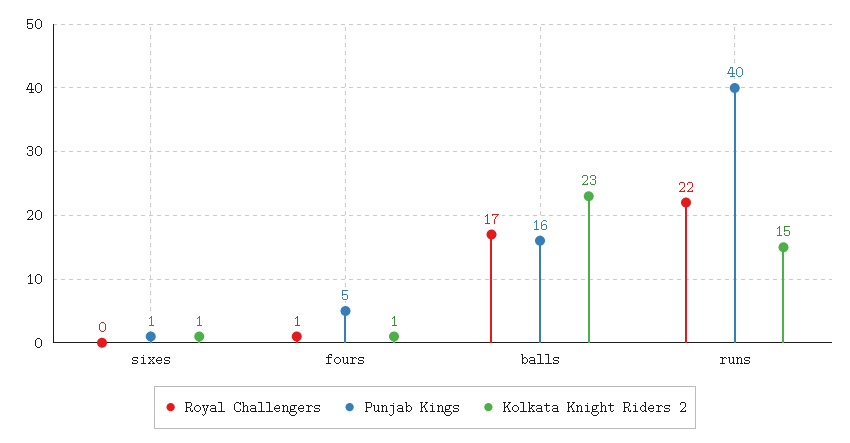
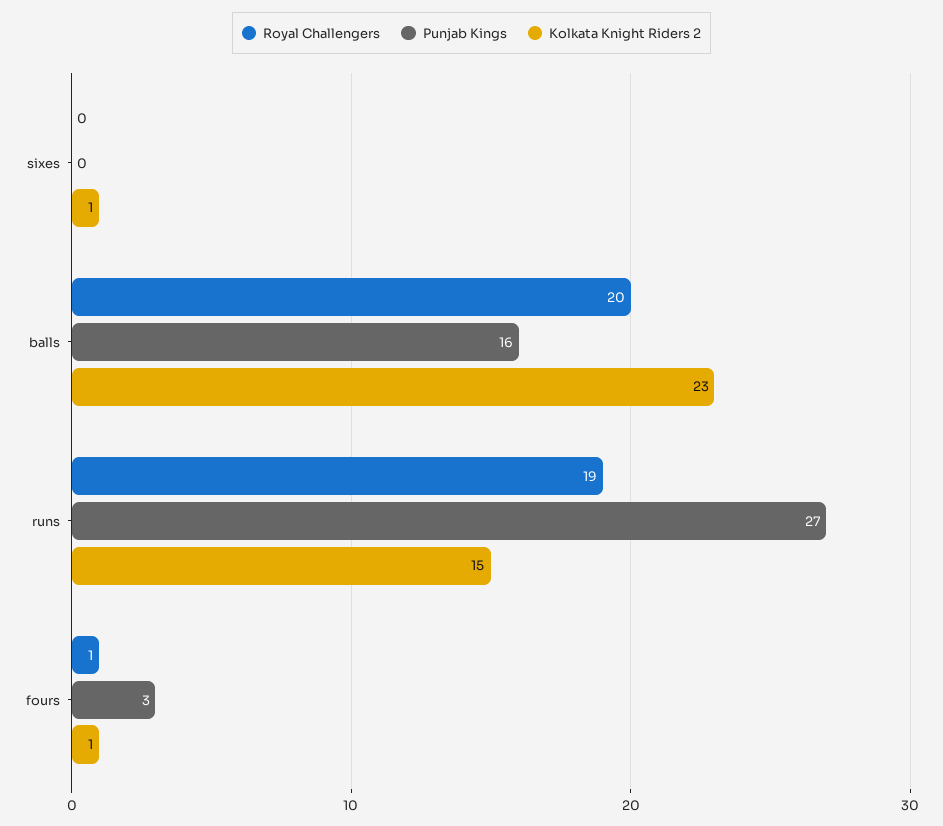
Punjab Kings, sixes: 1 -> 0
Punjab Kings, fours: 5 -> 3
Royal Challengers, balls: 17 -> 20
Royal Challengers, runs: 22 -> 19
Punjab Kings, runs: 40 -> 27

